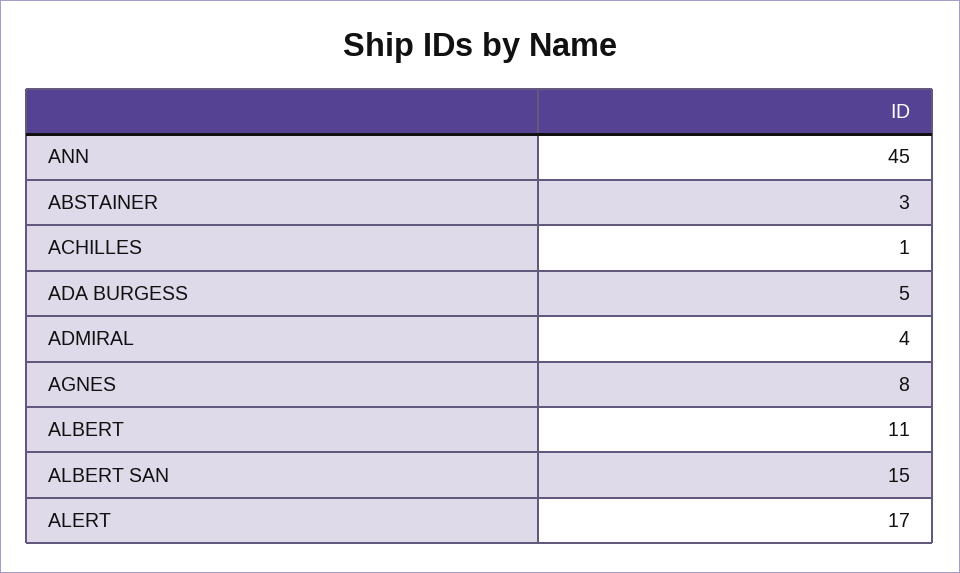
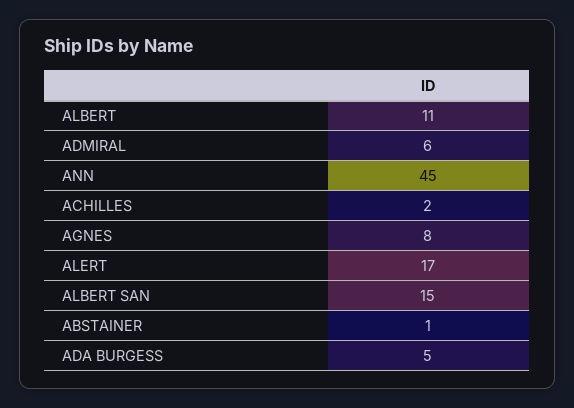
ABSTAINER: 3 -> 1
ACHILLES: 1 -> 2
ADMIRAL: 4 -> 6

